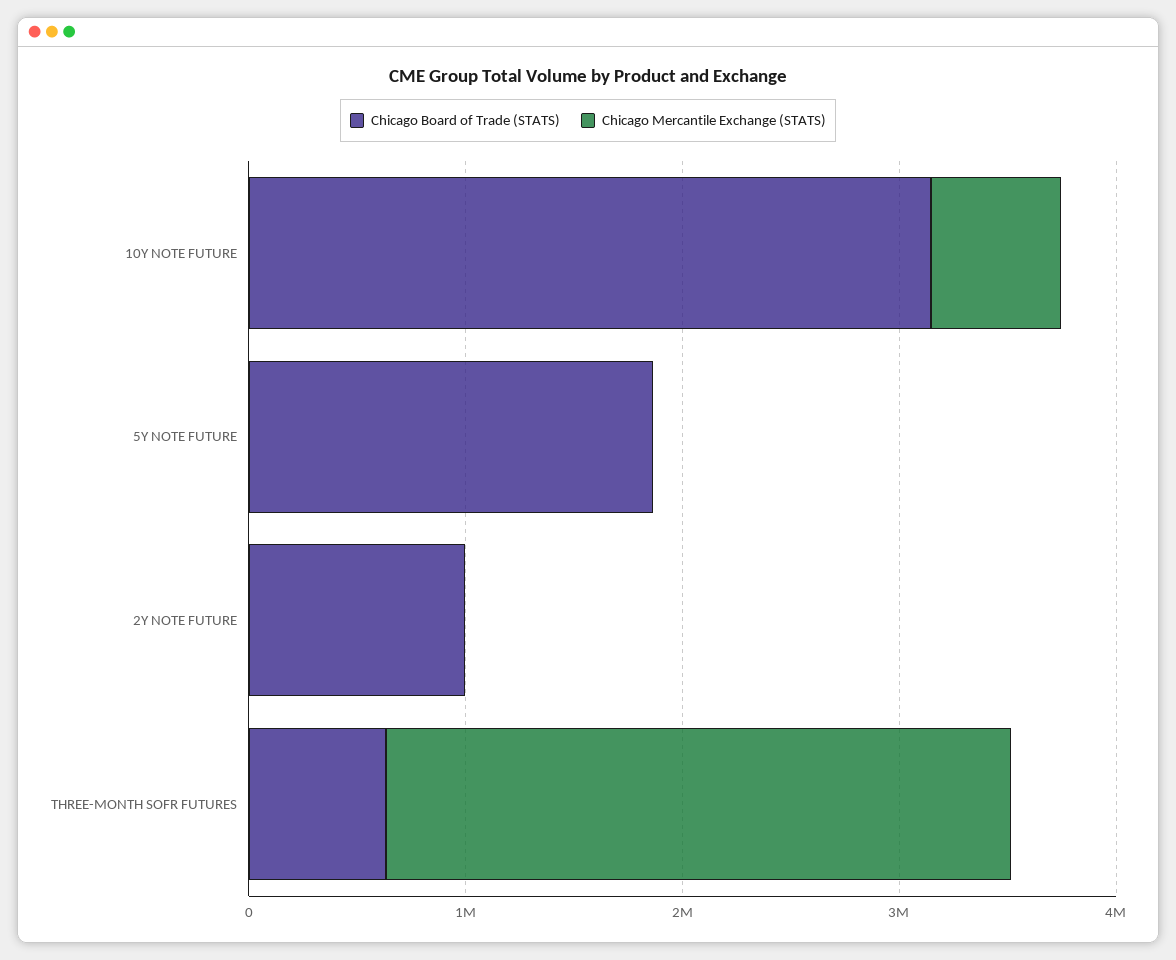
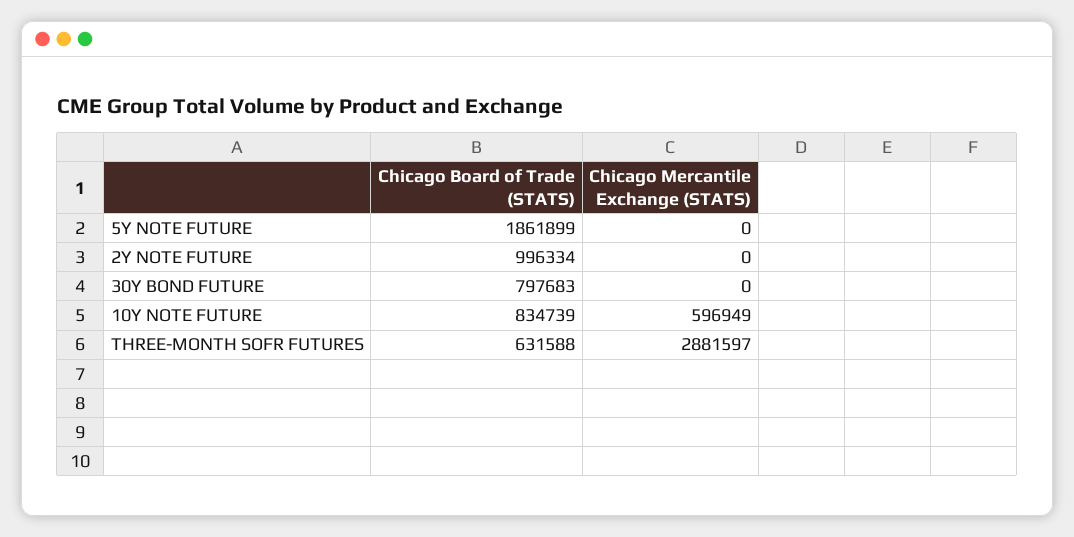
Chicago Board of Trade (STATS), 10Y NOTE FUTURE: 3200000 -> 834739
Chicago Board of Trade (STATS), 30Y BOND FUTURE: none -> 797683
Chicago Mercantile Exchange (STATS), 30Y BOND FUTURE: none -> 0

